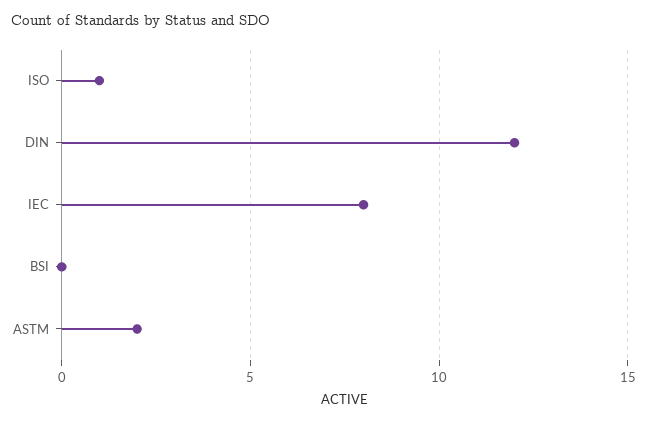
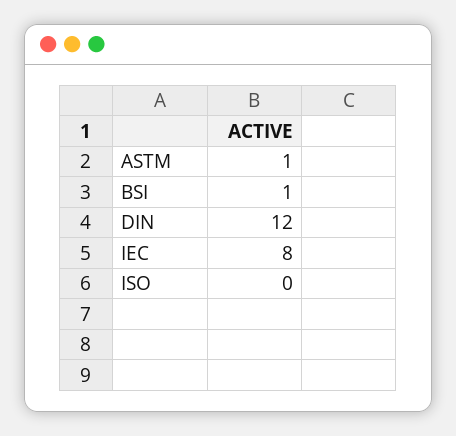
ISO: 1 -> 0
BSI: 0 -> 1
ASTM: 2 -> 1

